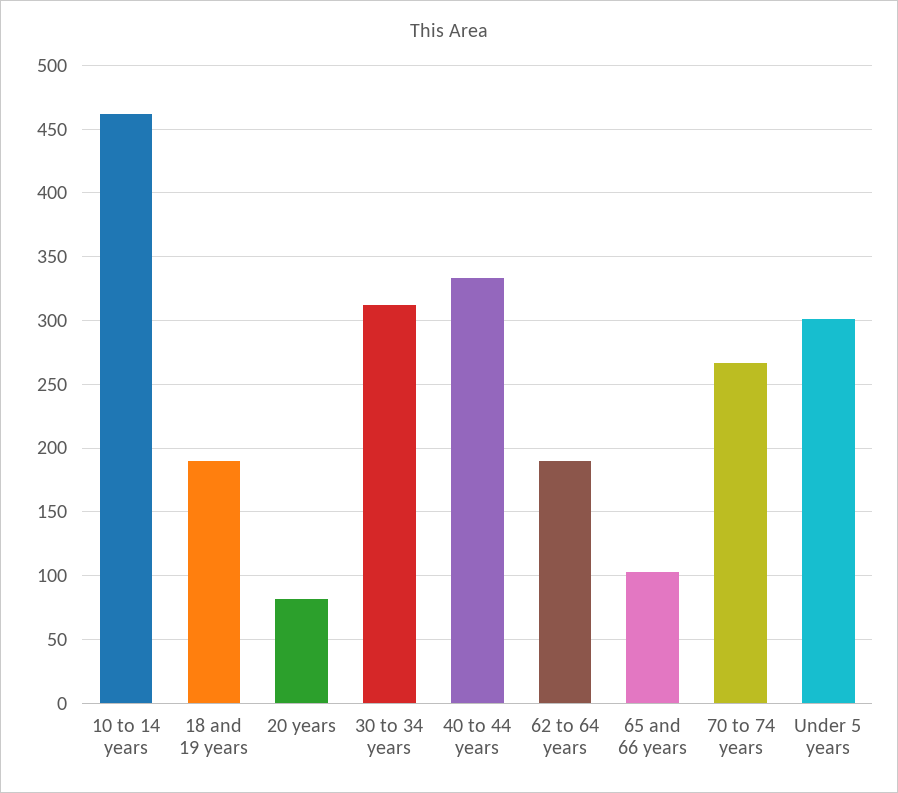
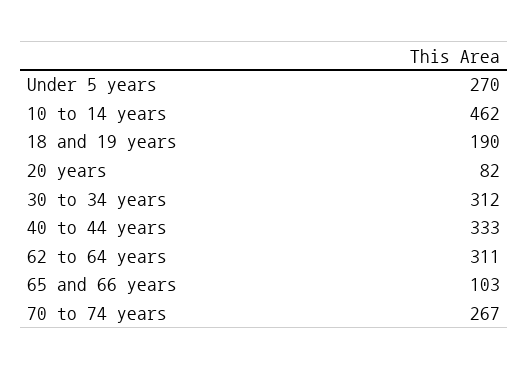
62 to 64 years: 190 -> 311
Under 5 years: 300 -> 270

